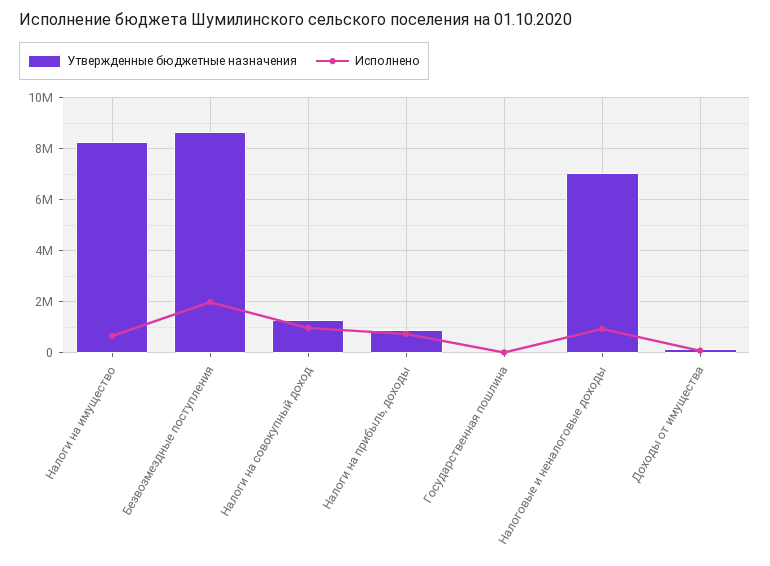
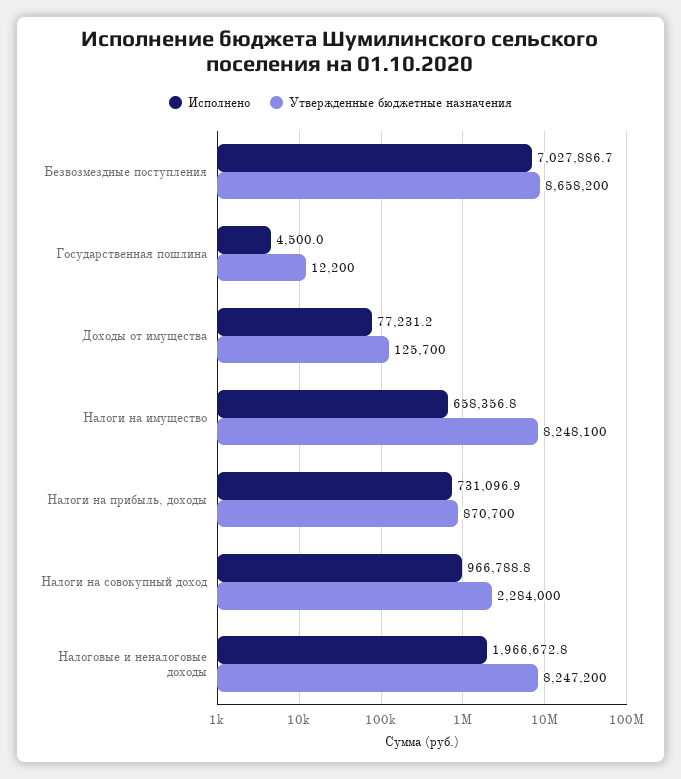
Исполнено, Безвозмездные поступления: 2000000 -> 7027886.7
Утвержденные бюджетные назначения, Налоги на совокупный доход: 1250000 -> 2284000
Утвержденные бюджетные назначения, Налоговые и неналоговые доходы: 7000000 -> 8247200
Исполнено, Налоговые и неналоговые доходы: 1000000 -> 1966672.8

